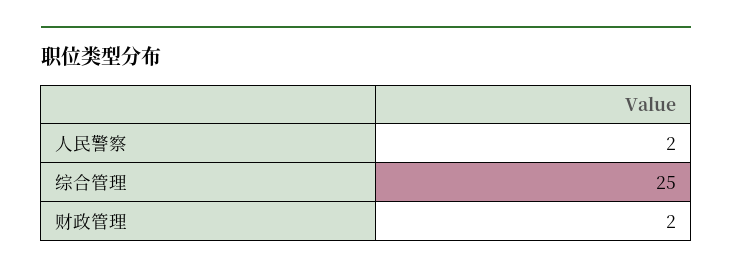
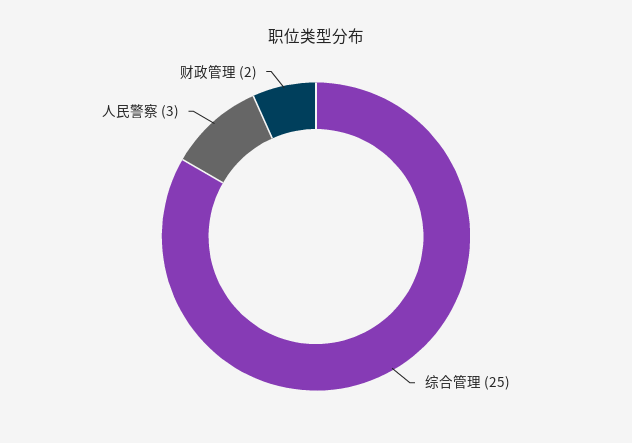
人民警察: 2 -> 3

